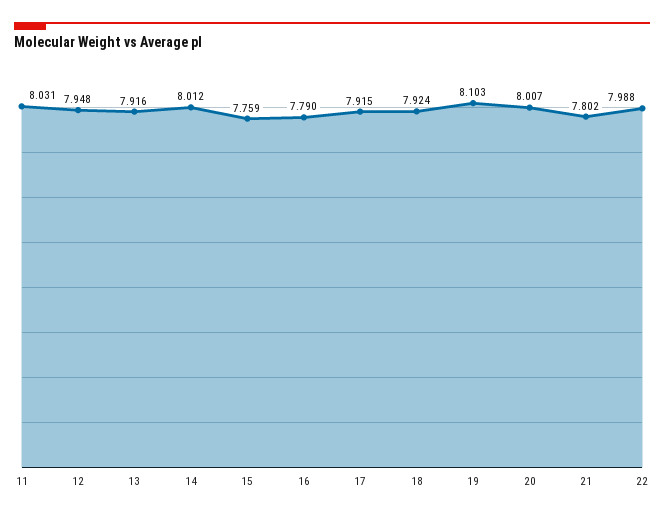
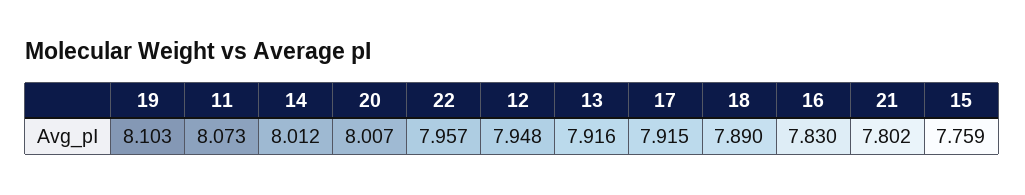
11: 8.031 -> 8.073
16: 7.79 -> 7.83
18: 7.924 -> 7.89
22: 7.988 -> 7.957

